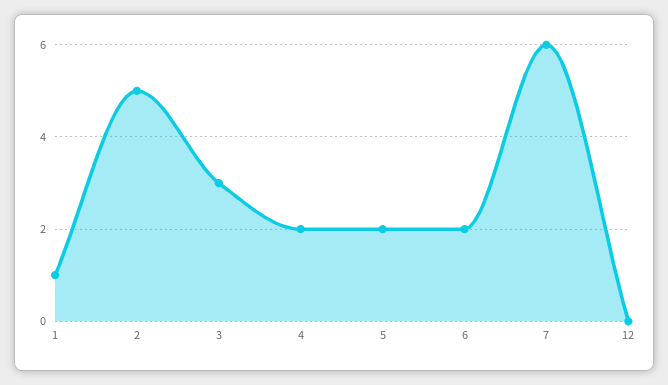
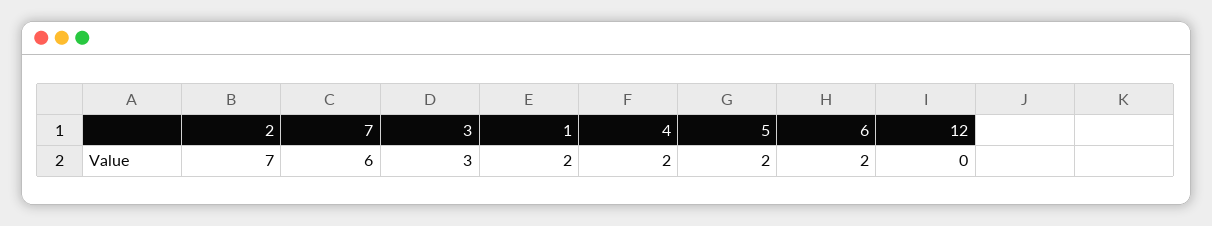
1: 1 -> 2
2: 5 -> 7

